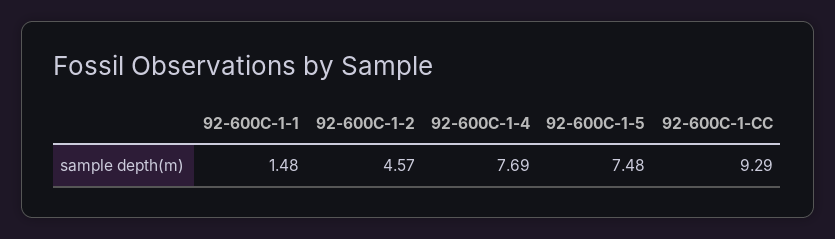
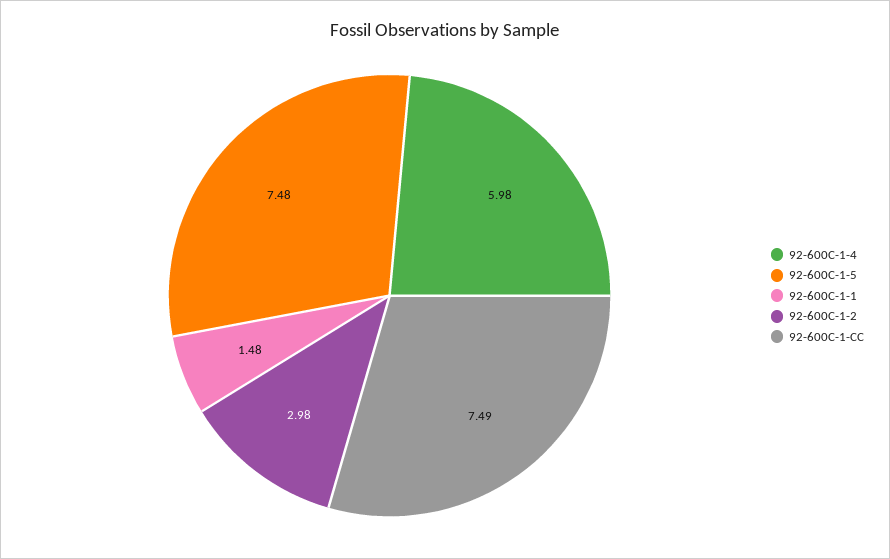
92-600C-1-2: 4.57 -> 2.98
92-600C-1-4: 7.69 -> 5.98
92-600C-1-CC: 9.29 -> 7.49

